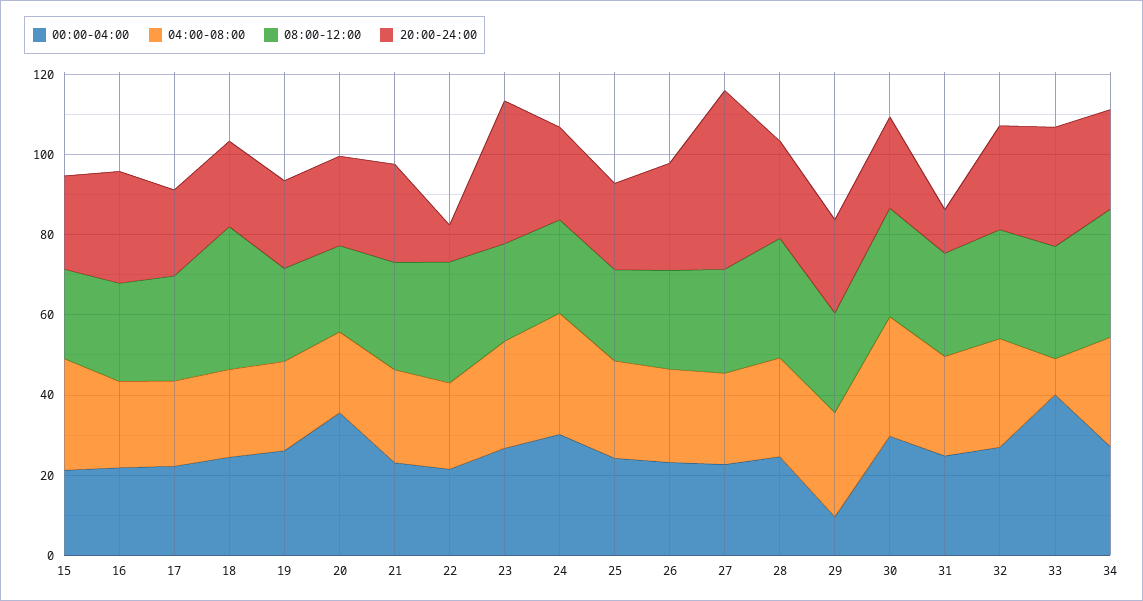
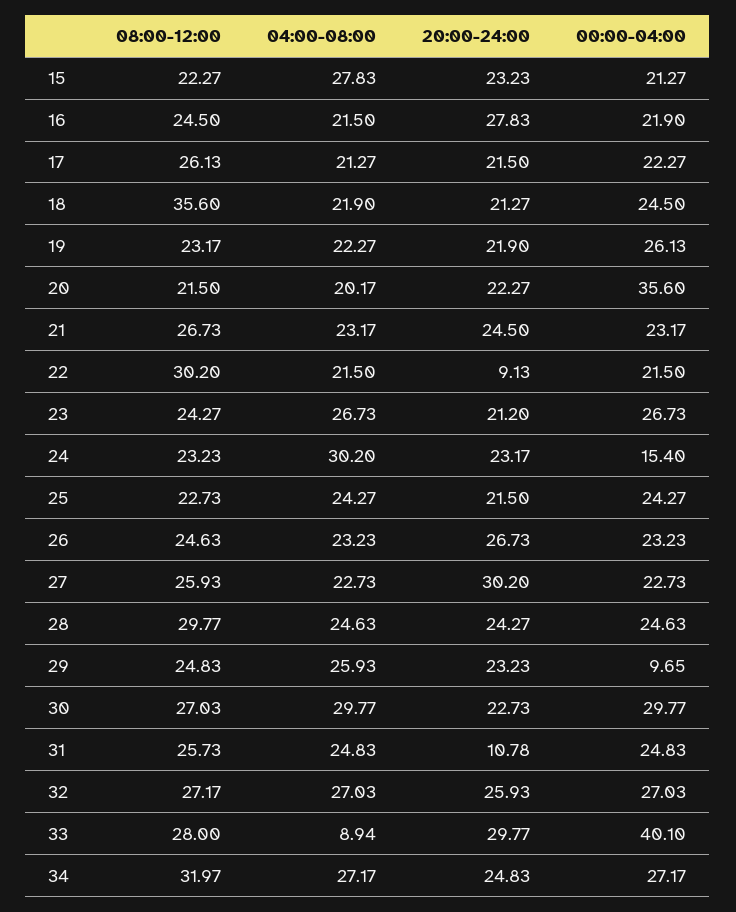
20:00-24:00, 23: 35 -> 21.2
00:00-04:00, 24: 30 -> 15.4
20:00-24:00, 27: 45 -> 30.2

